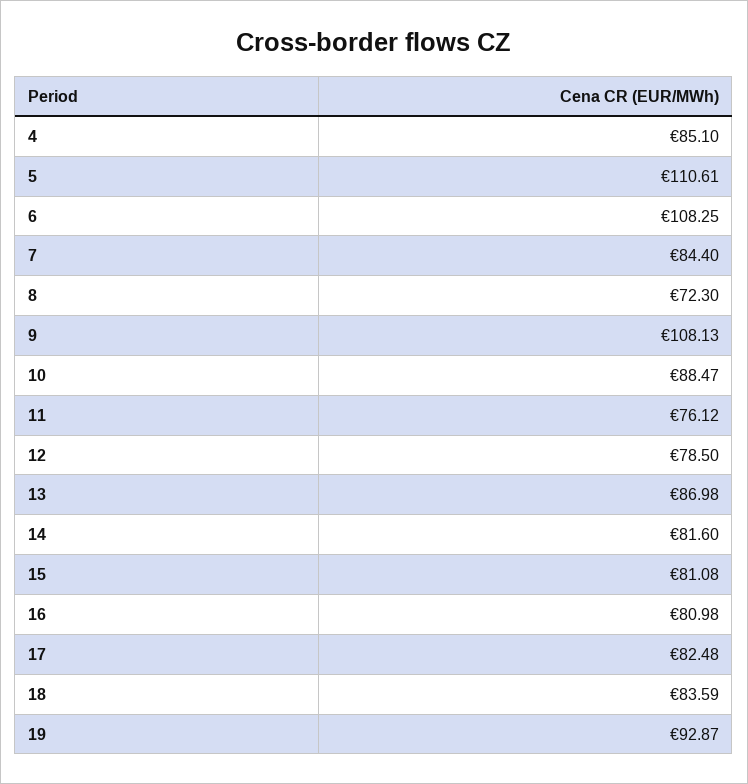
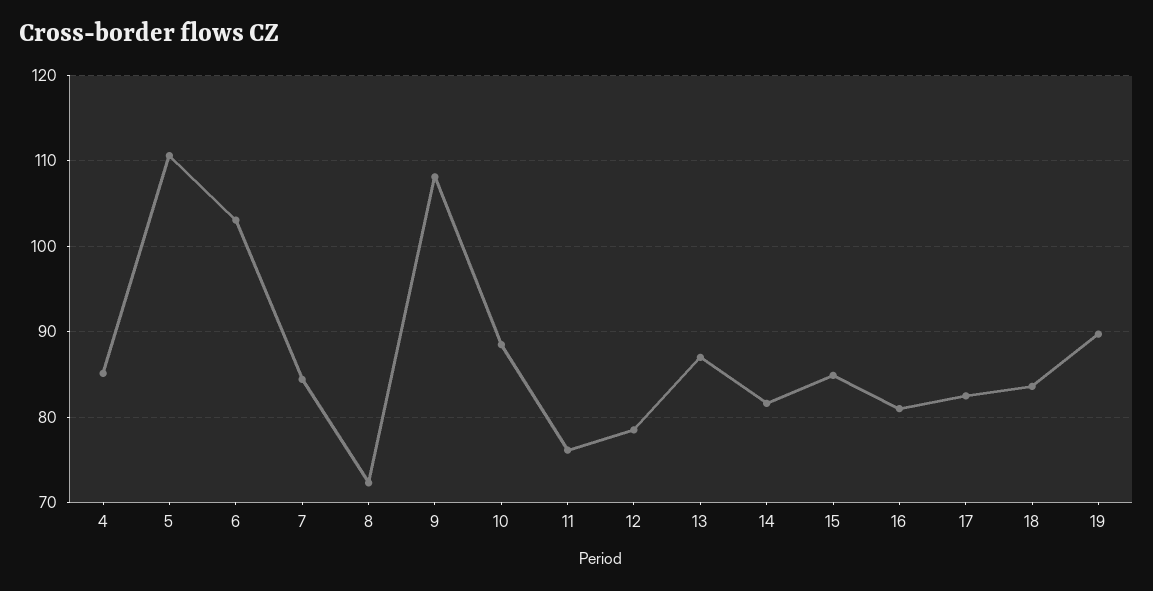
6: 108.25 -> 103
15: 81.08 -> 85
19: 92.87 -> 90

